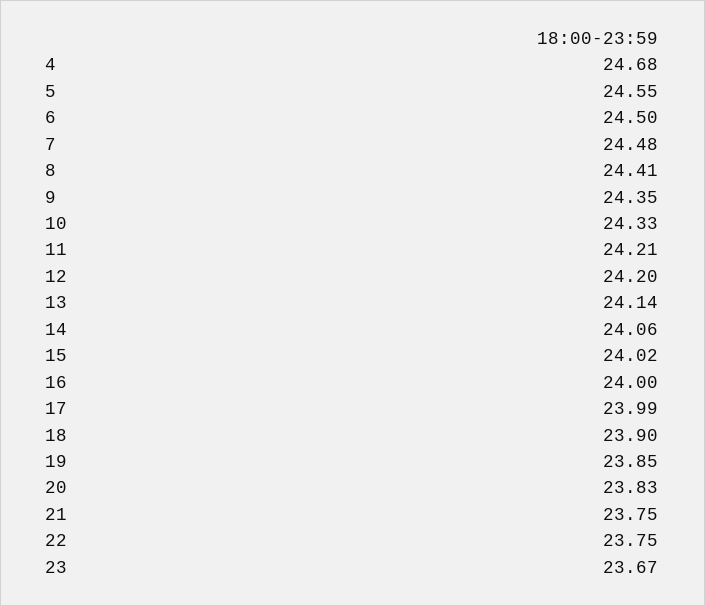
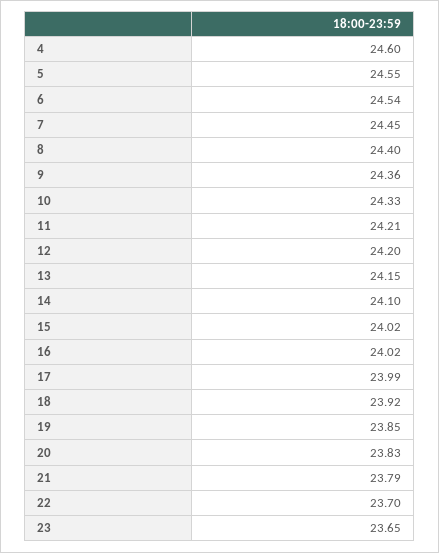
4: 24.68 -> 24.6
6: 24.5 -> 24.54
7: 24.48 -> 24.45
8: 24.41 -> 24.4
9: 24.35 -> 24.36
13: 24.14 -> 24.15
14: 24.06 -> 24.1
16: 24 -> 24.02
18: 23.9 -> 23.92
21: 23.75 -> 23.79
22: 23.75 -> 23.7
23: 23.67 -> 23.65

